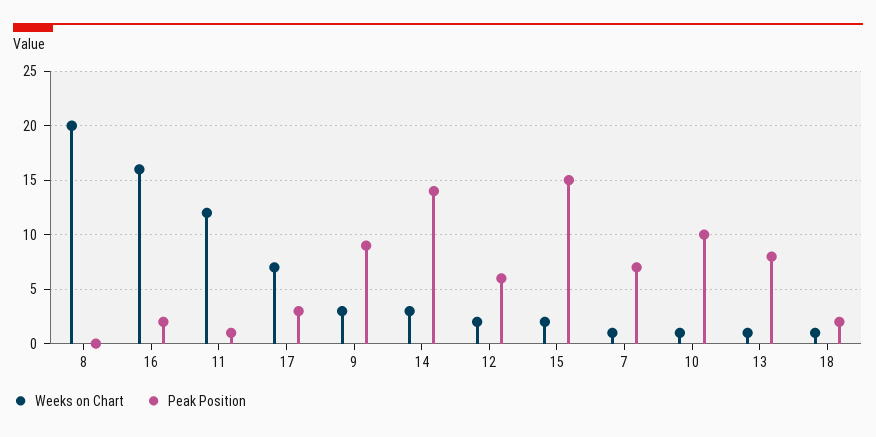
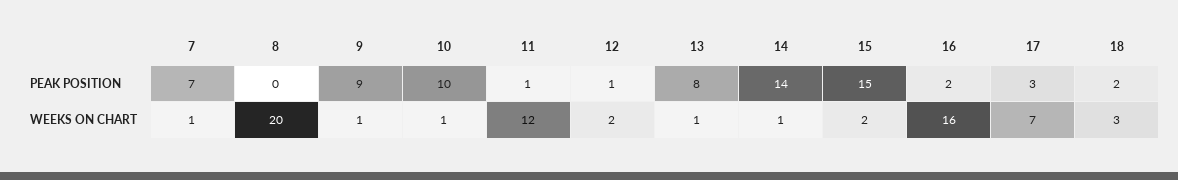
Weeks on Chart, 9: 3 -> 1
Weeks on Chart, 14: 3 -> 1
Peak Position, 12: 6 -> 1
Weeks on Chart, 18: 1 -> 3

